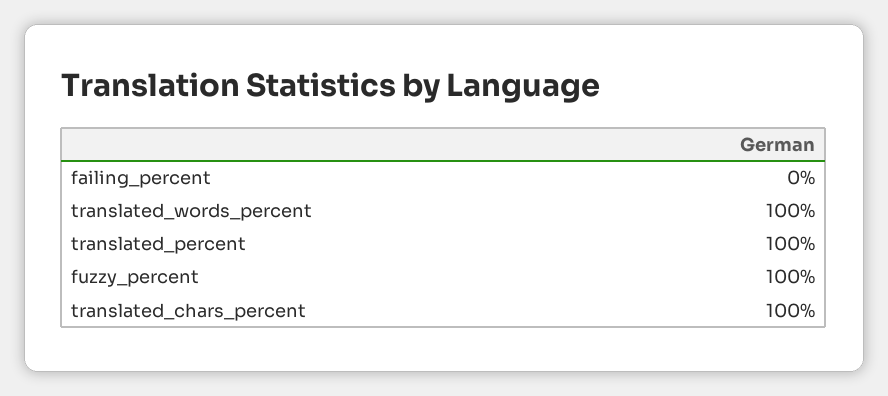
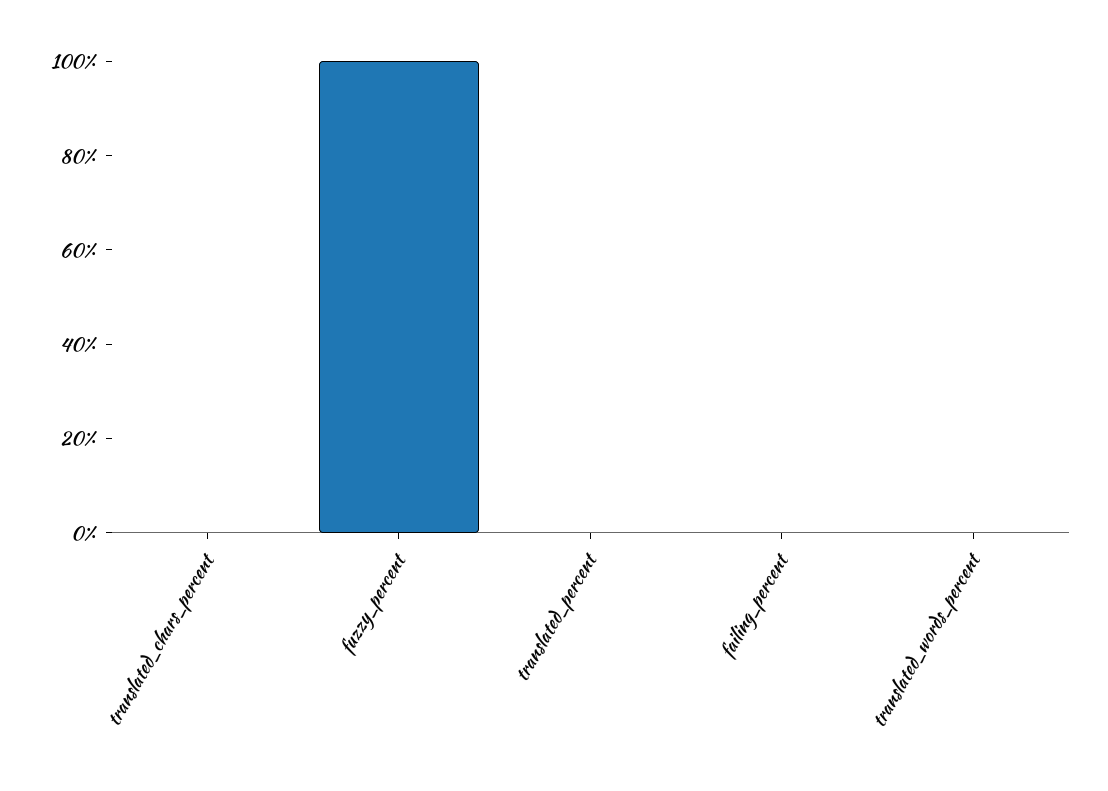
translated_words_percent: 100 -> 0
translated_percent: 100 -> 0
translated_chars_percent: 100 -> 0

